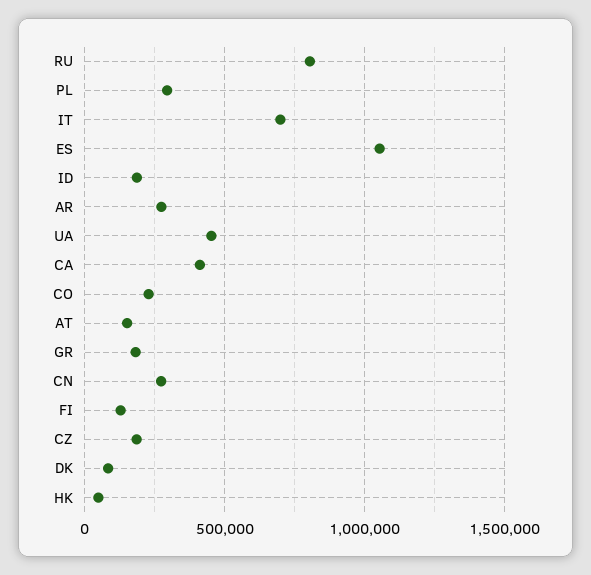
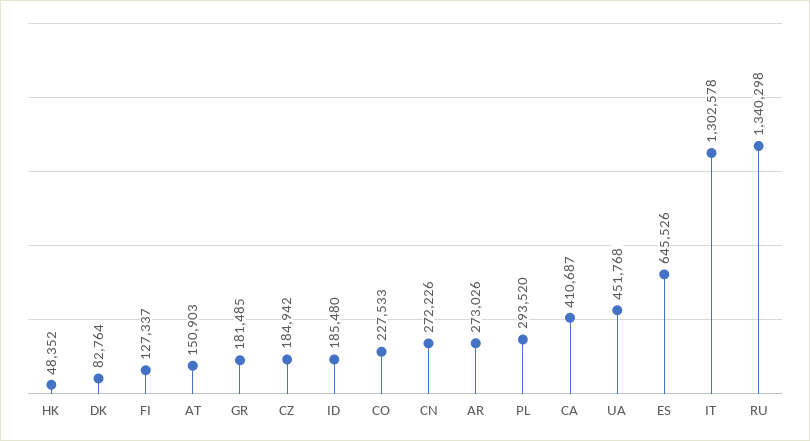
RU: 800000 -> 1340298
IT: 700000 -> 1302578
ES: 1050000 -> 645526

